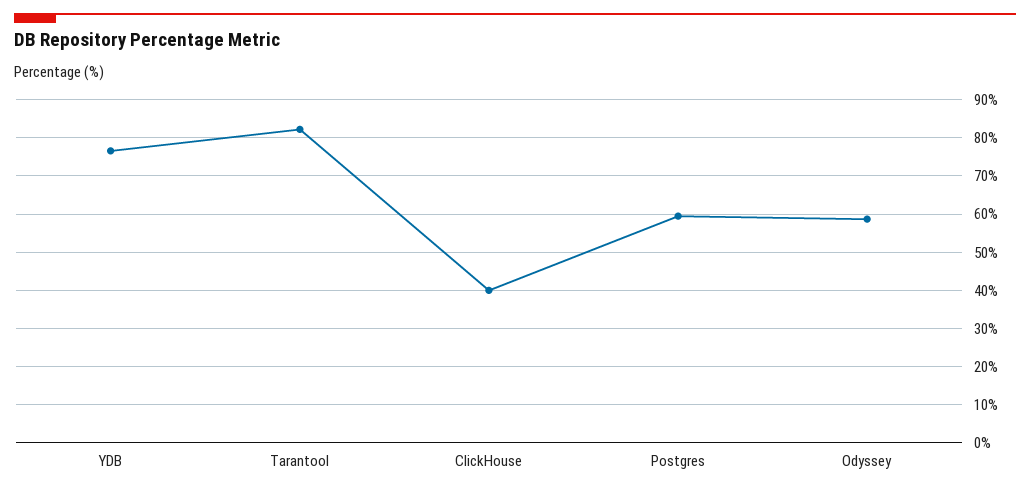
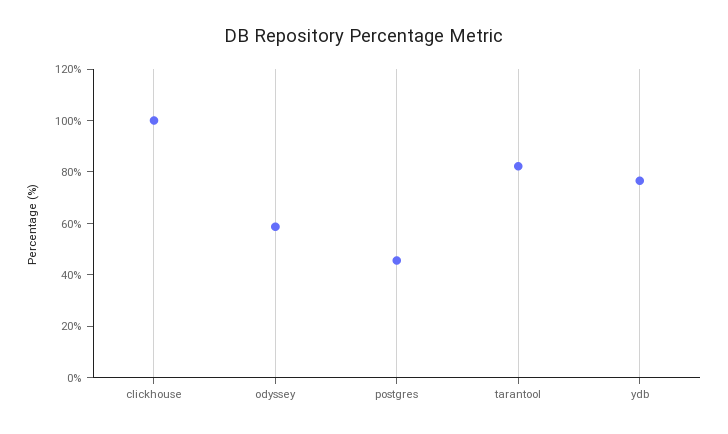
ClickHouse: 40 -> 100
Postgres: 60 -> 45

